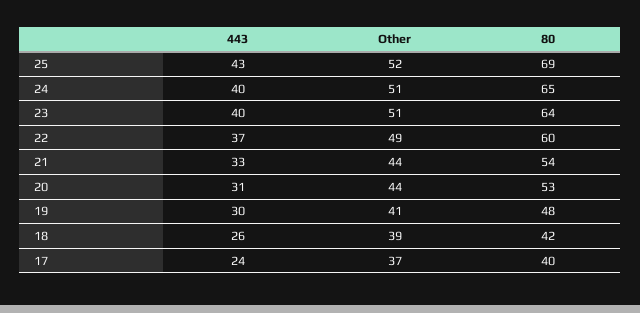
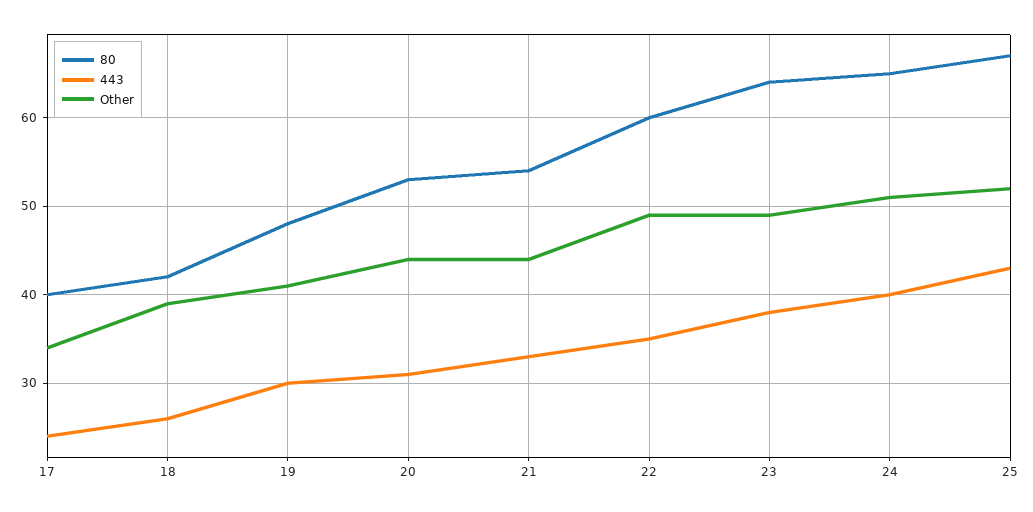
80, 25: 69 -> 67
443, 23: 40 -> 38
Other, 23: 51 -> 49
443, 22: 37 -> 35
Other, 17: 37 -> 34

